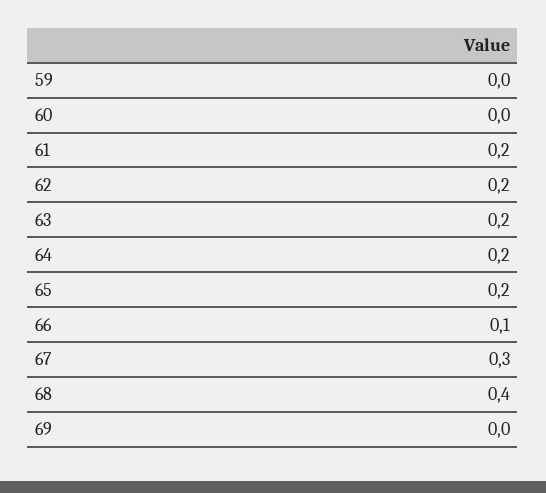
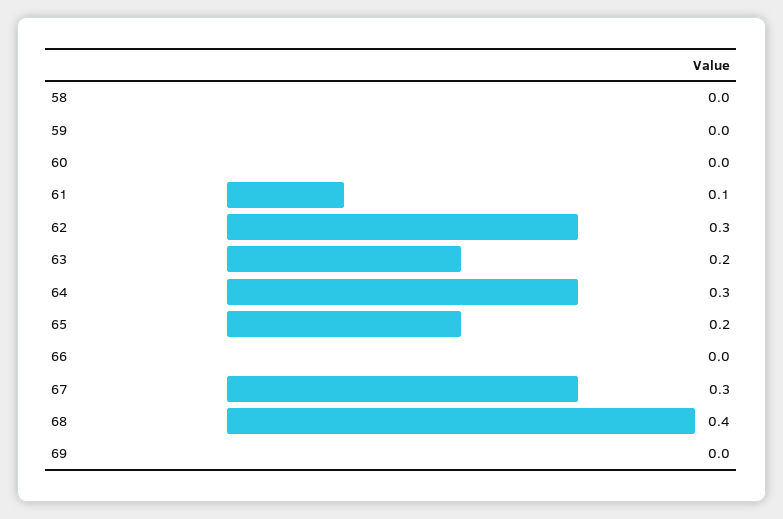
61: 0.2 -> 0.1
62: 0.2 -> 0.3
64: 0.2 -> 0.3
66: 0.1 -> 0
58: none -> 0

